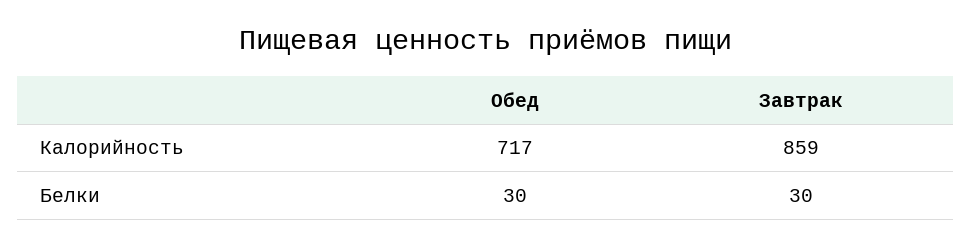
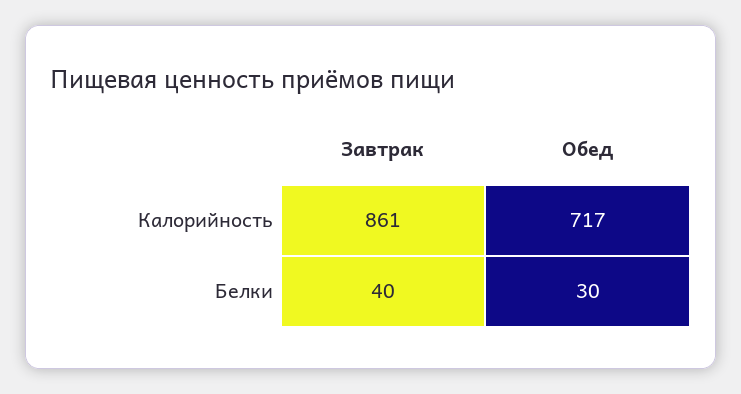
Завтрак, Калорийность: 859 -> 861
Завтрак, Белки: 30 -> 40

